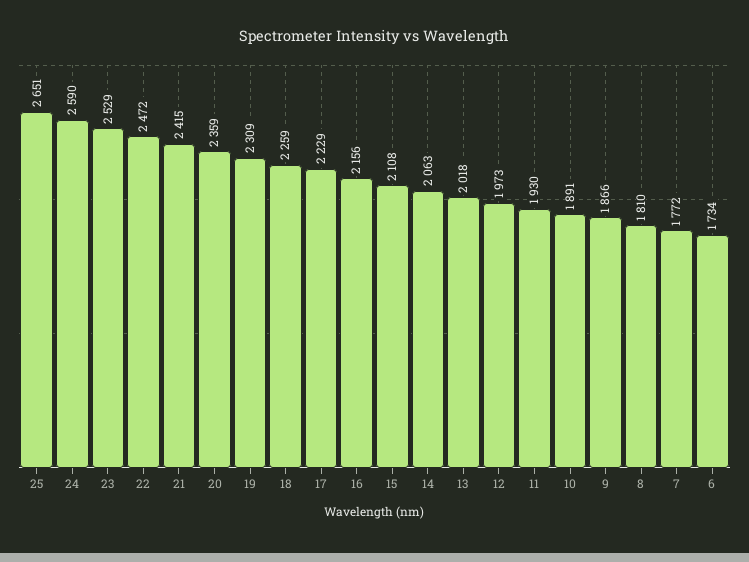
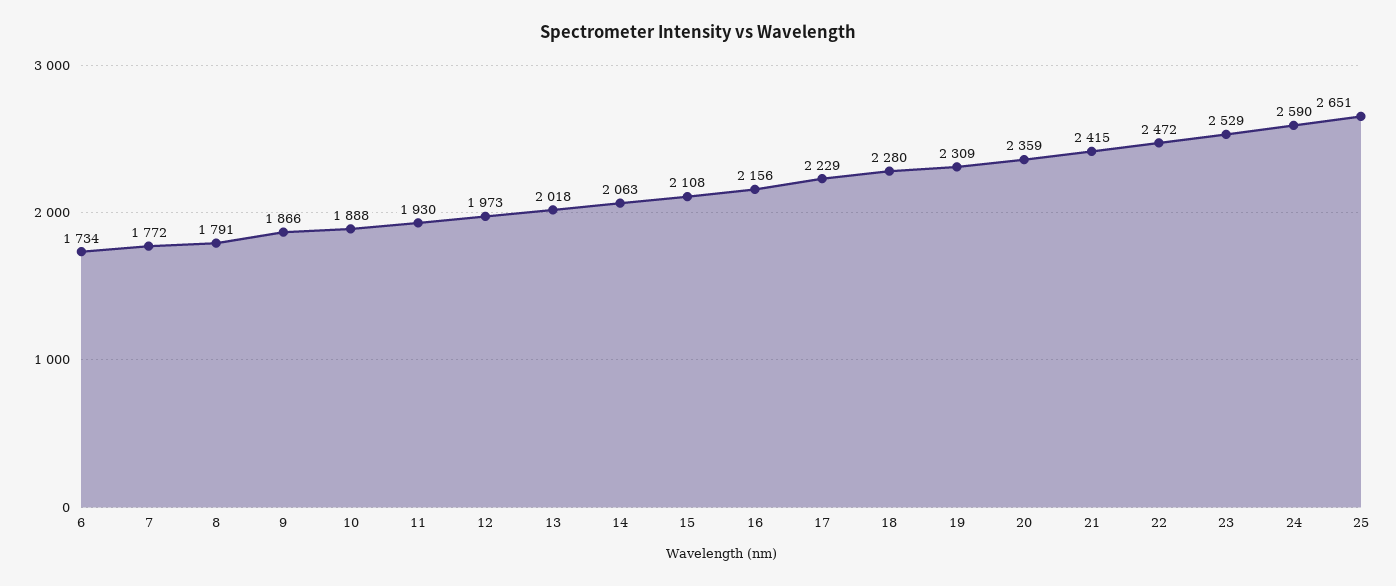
18: 2259 -> 2280
10: 1891 -> 1888
8: 1810 -> 1791

